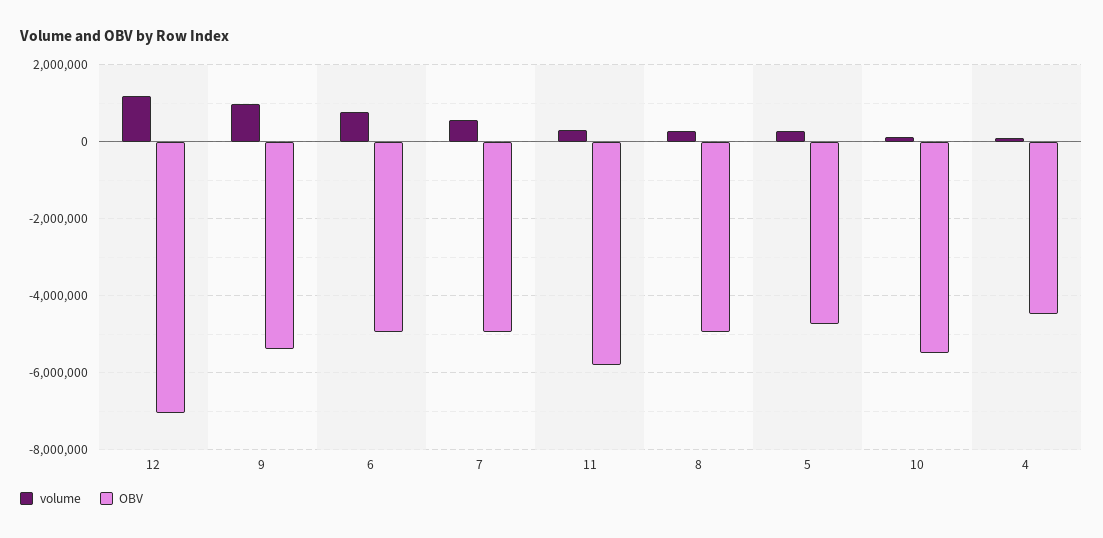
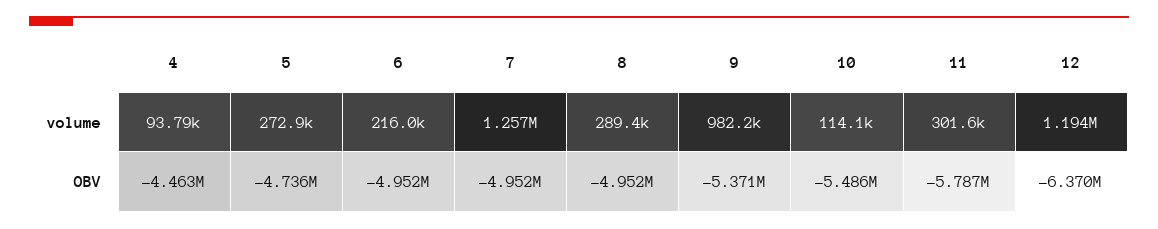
OBV, 12: -7000000 -> -6370000
volume, 6: 800000 -> 216000
volume, 7: 600000 -> 1257000

